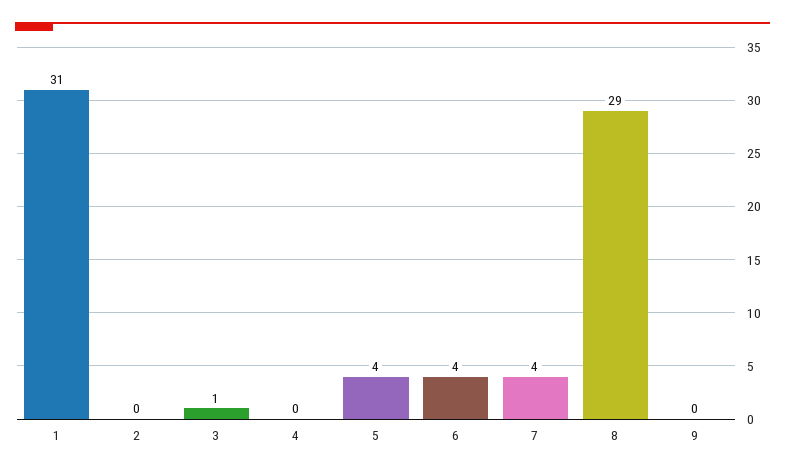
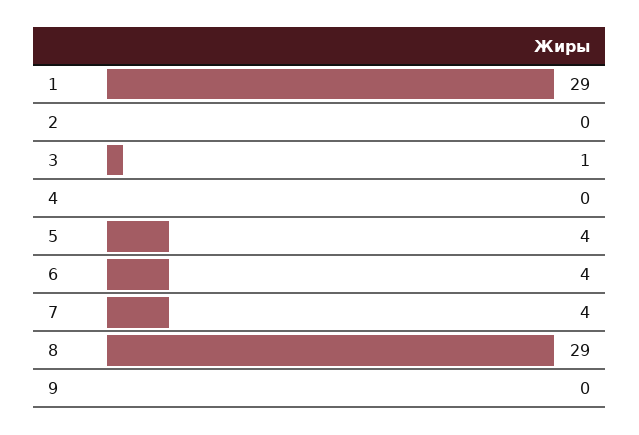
1: 31 -> 29

